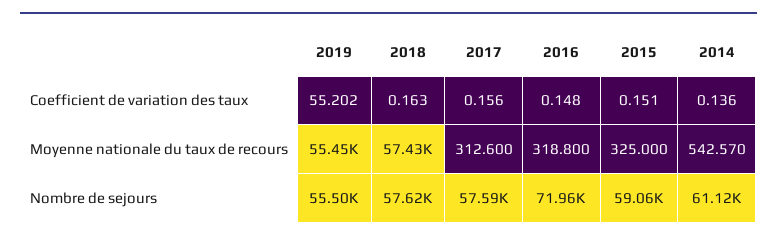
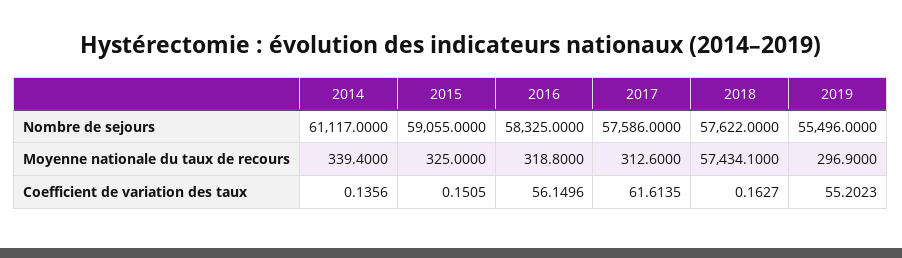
2017, Coefficient de variation des taux: 0.156 -> 61.6135
2016, Coefficient de variation des taux: 0.148 -> 56.1496
2019, Moyenne nationale du taux de recours: 55450 -> 296.9
2014, Moyenne nationale du taux de recours: 542.57 -> 339.4
2016, Nombre de sejours: 71960 -> 58325

